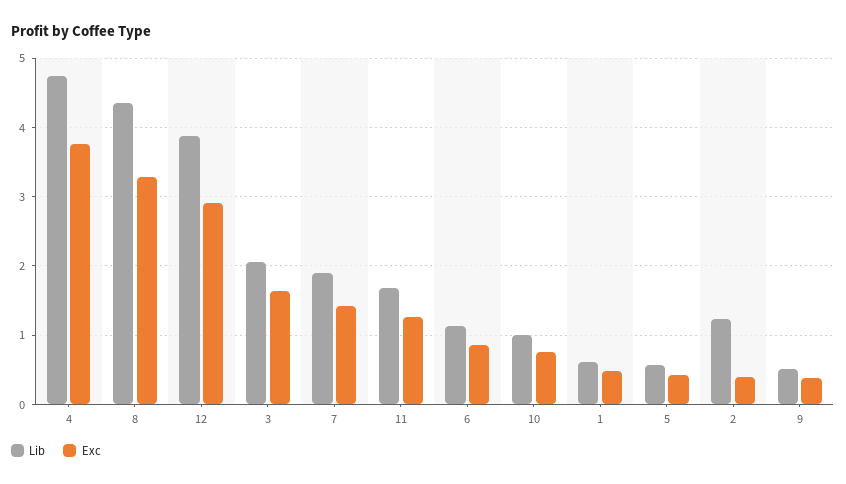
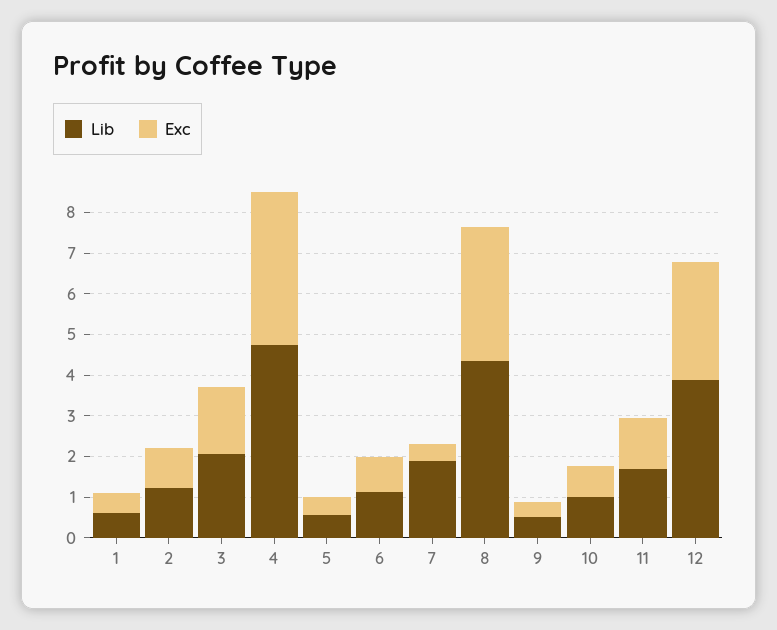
Exc, 7: 1.4 -> 0.4
Exc, 2: 0.4 -> 1

